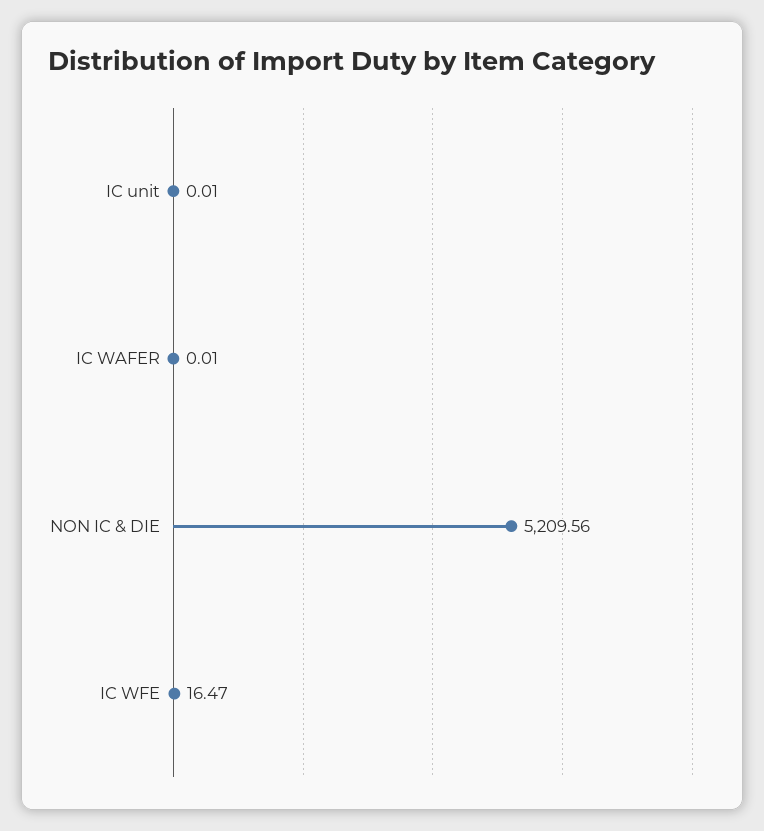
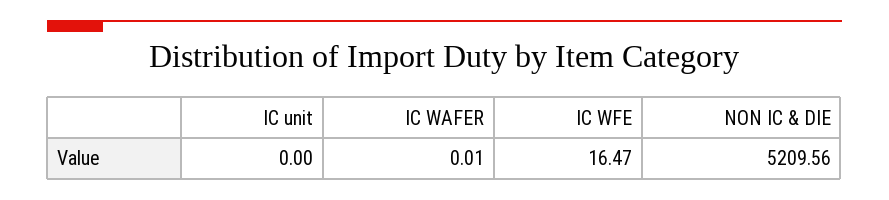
IC unit: 0.01 -> 0

